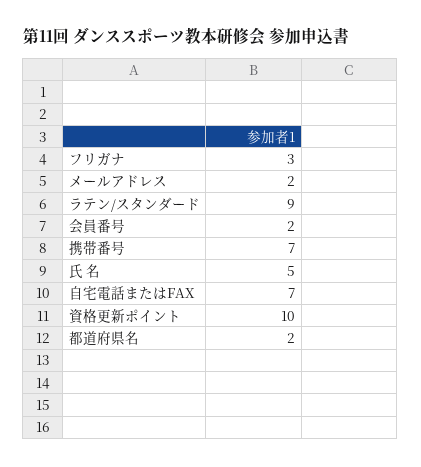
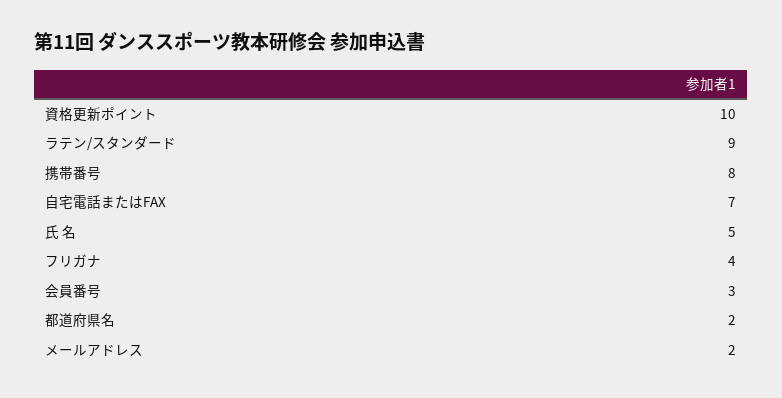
フリガナ: 3 -> 4
会員番号: 2 -> 3
携帯番号: 7 -> 8

